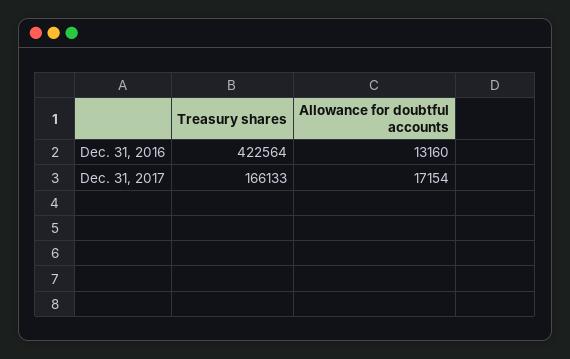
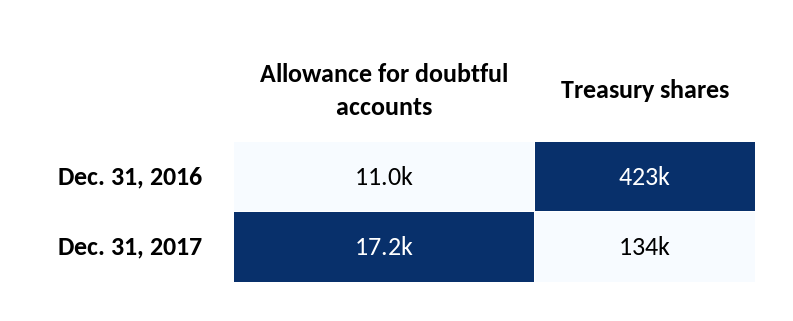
Allowance for doubtful accounts, Dec. 31, 2016: 13160 -> 11000
Treasury shares, Dec. 31, 2017: 166133 -> 134000

